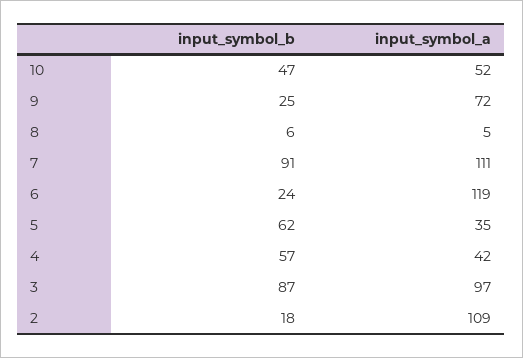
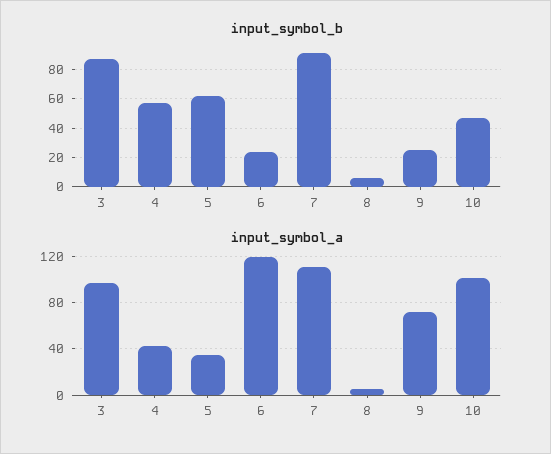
input_symbol_a, 10: 52 -> 100
input_symbol_b, 2: 18 -> none
input_symbol_a, 2: 109 -> none

